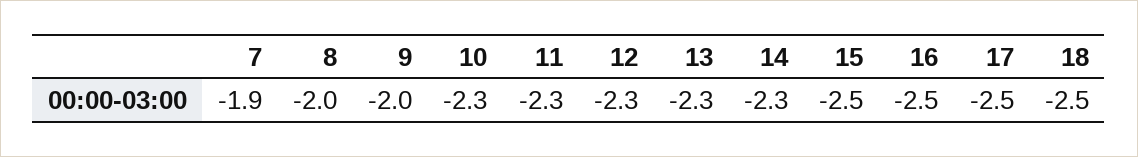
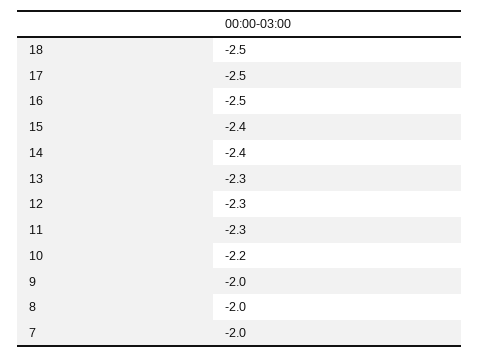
7: -1.9 -> -2
10: -2.3 -> -2.2
14: -2.3 -> -2.4
15: -2.5 -> -2.4

